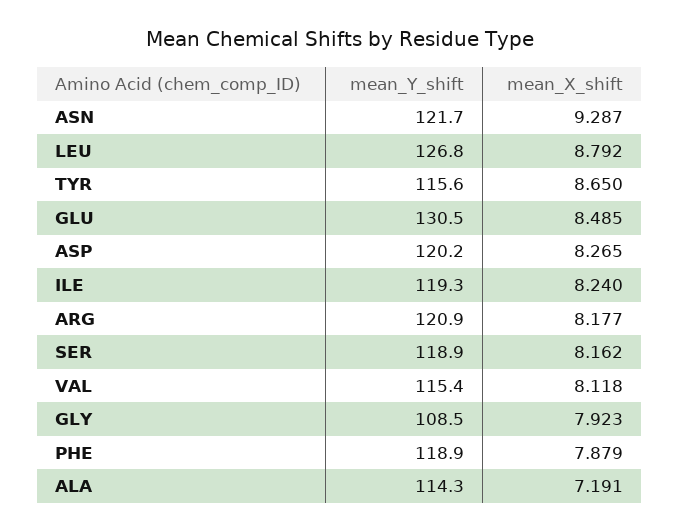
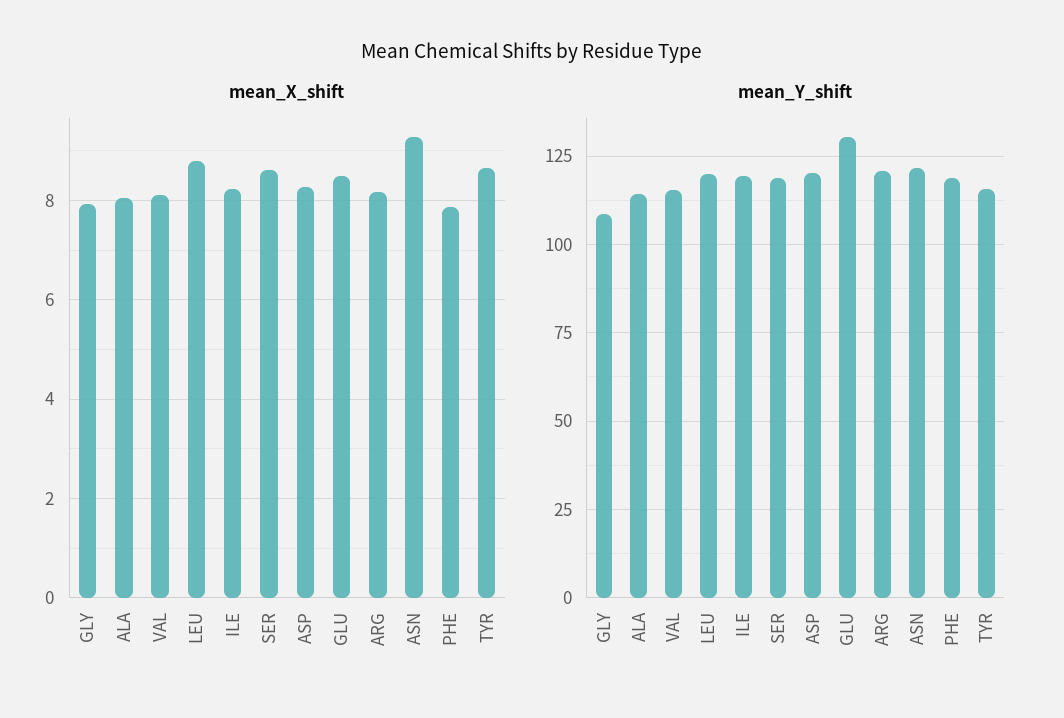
mean_Y_shift, LEU: 126.8 -> 120
mean_X_shift, SER: 8.162 -> 8.6
mean_X_shift, ALA: 7.191 -> 8

